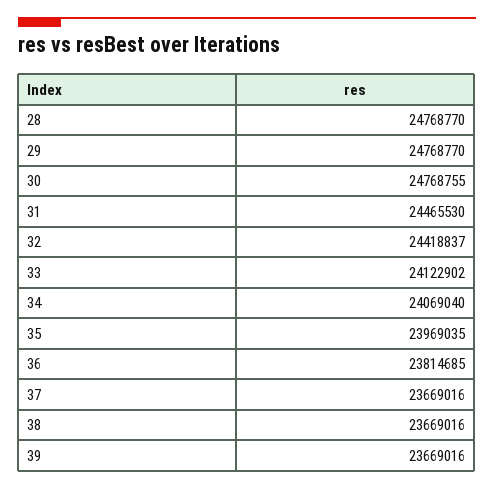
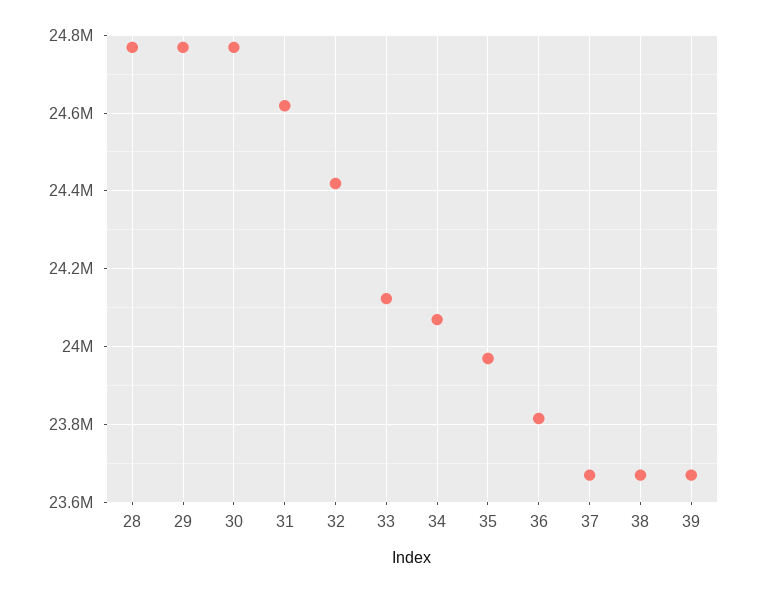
31: 24465530 -> 24620000

